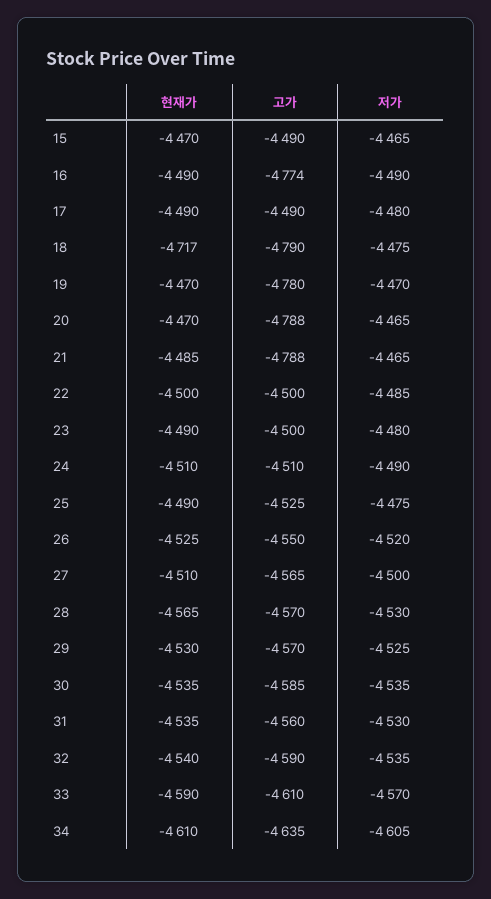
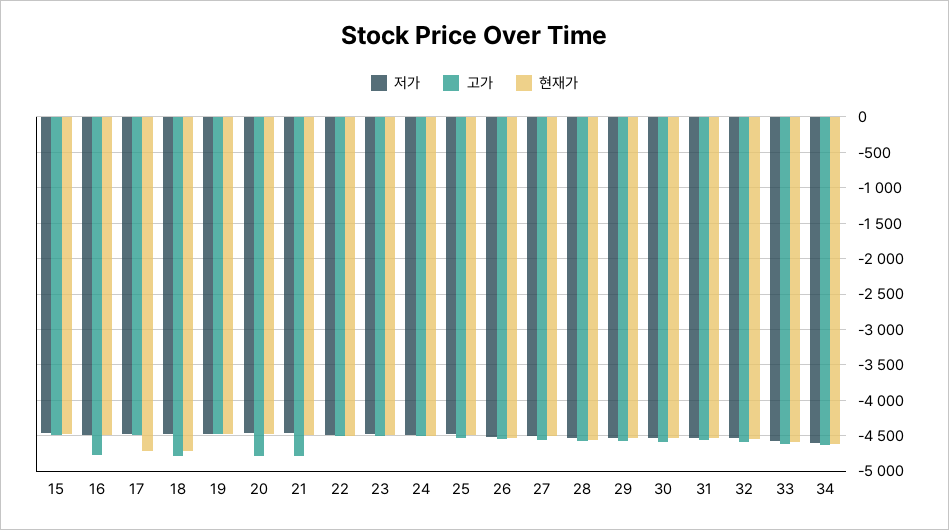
현재가, 17: -4490 -> -4700
고가, 19: -4780 -> -4500

